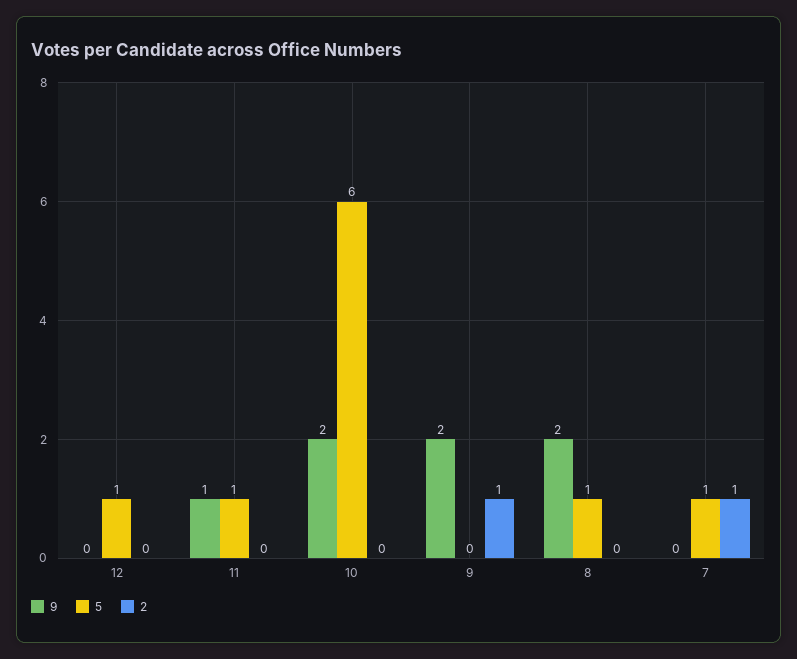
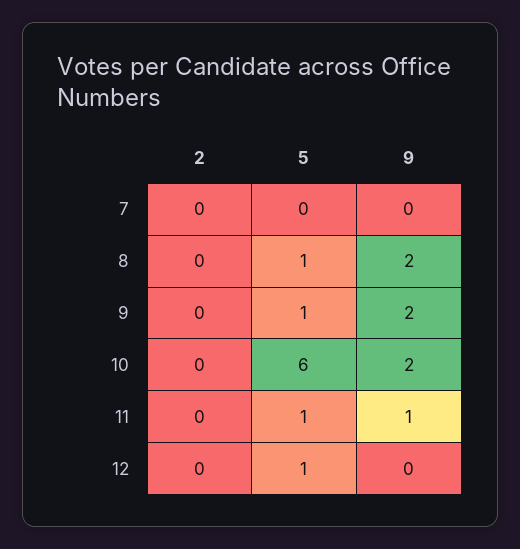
5, 9: 0 -> 1
2, 9: 1 -> 0
5, 7: 1 -> 0
2, 7: 1 -> 0

